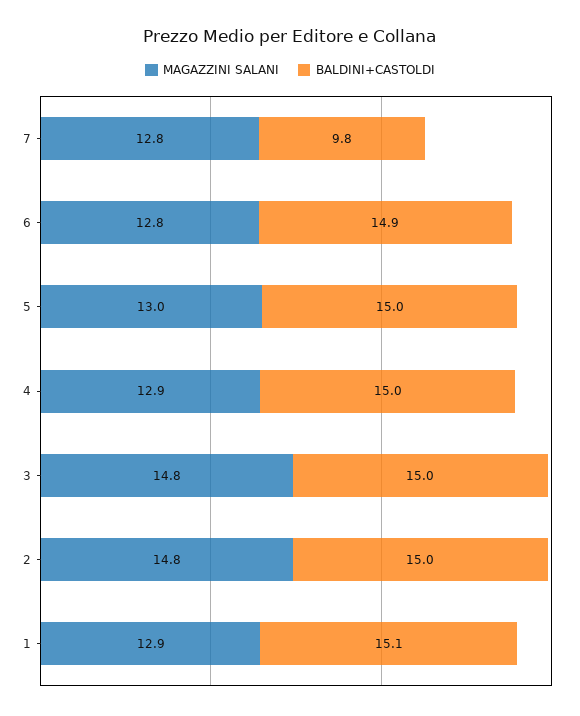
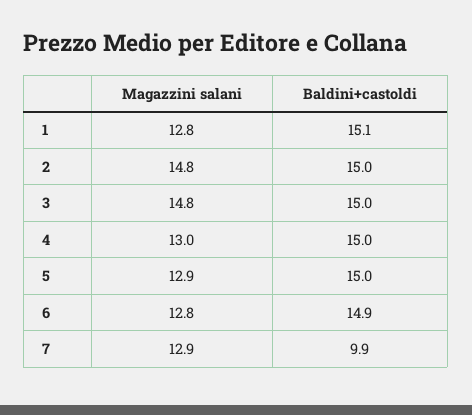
MAGAZZINI SALANI, 7: 12.8 -> 12.9
BALDINI+CASTOLDI, 7: 9.8 -> 9.9
MAGAZZINI SALANI, 5: 13 -> 12.9
MAGAZZINI SALANI, 4: 12.9 -> 13
MAGAZZINI SALANI, 1: 12.9 -> 12.8

